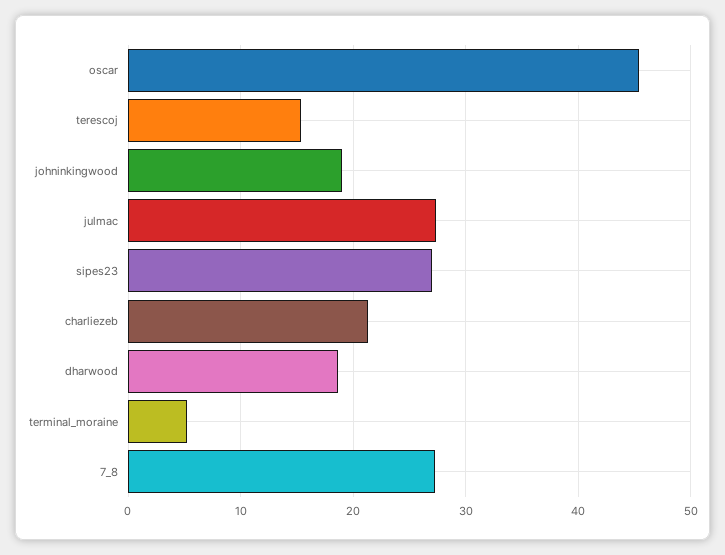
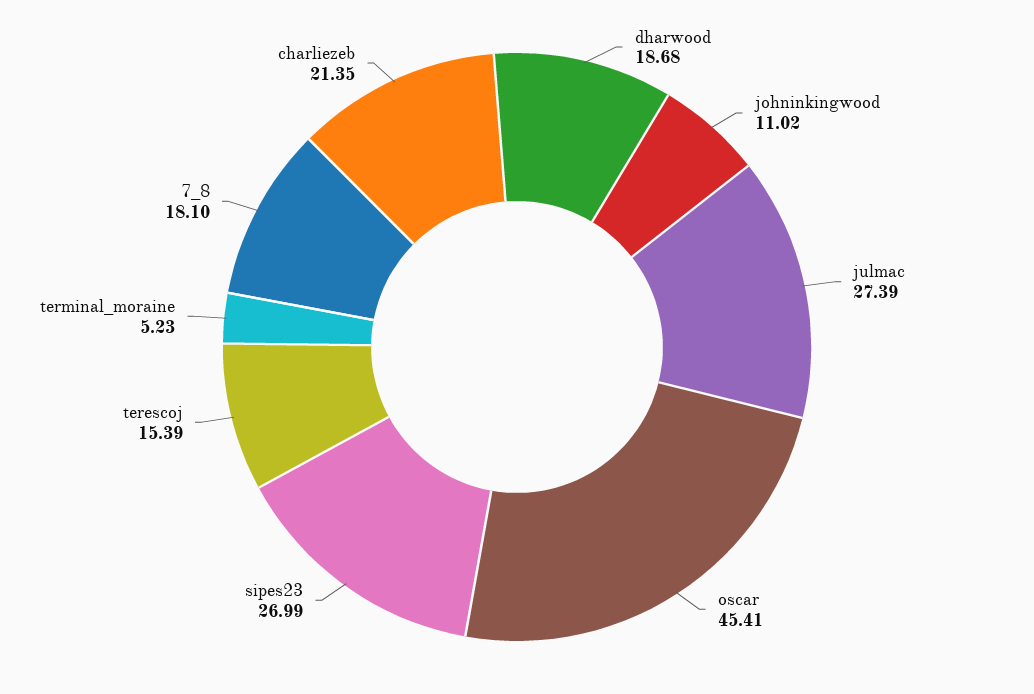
johninkingwood: 19 -> 11.02
7_8: 27 -> 18.1

